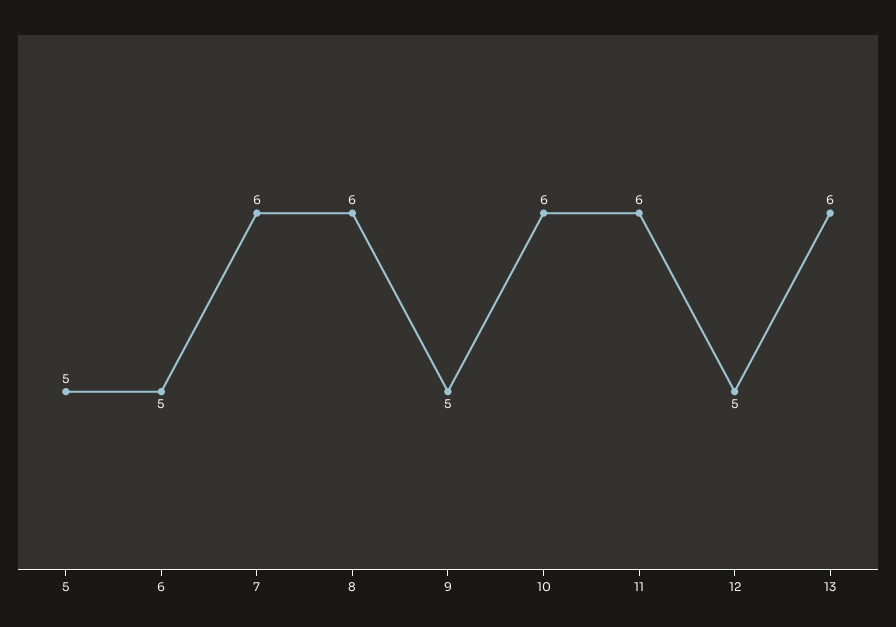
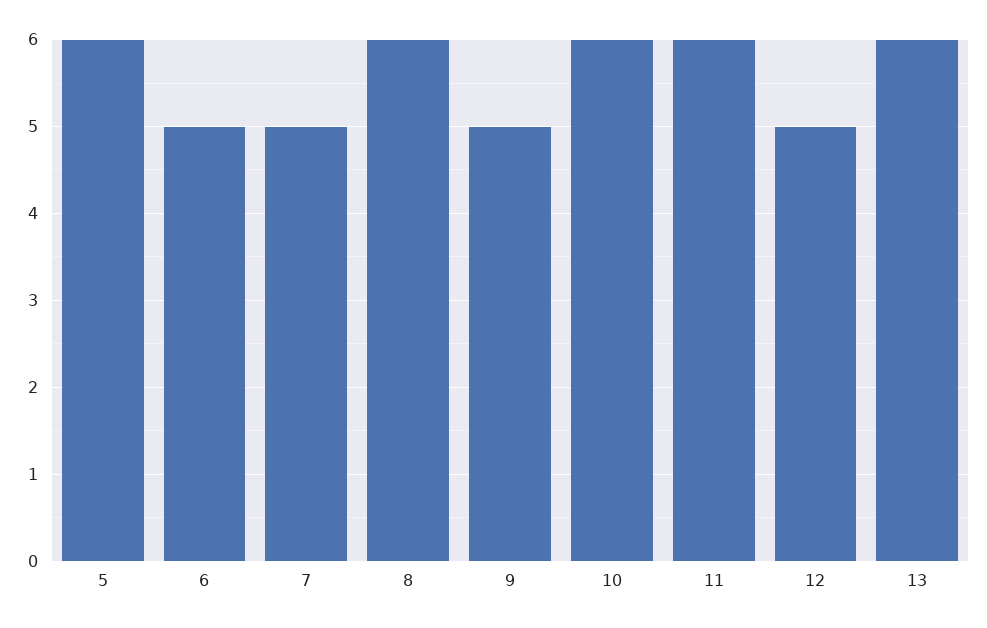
5: 5 -> 6
7: 6 -> 5

